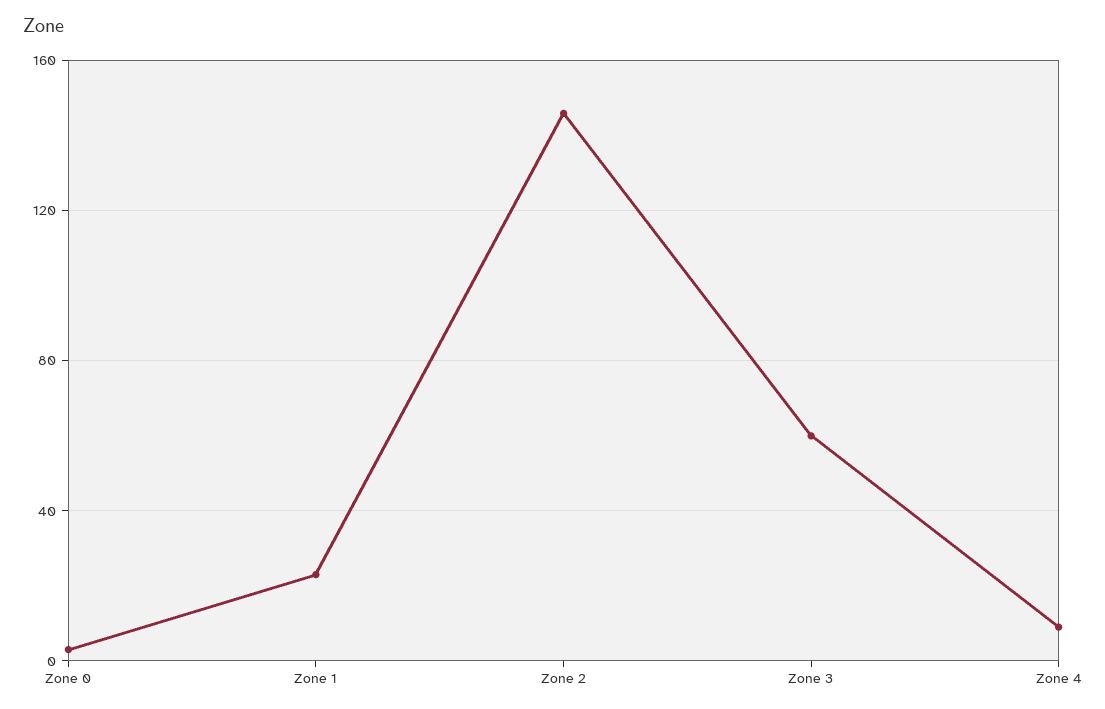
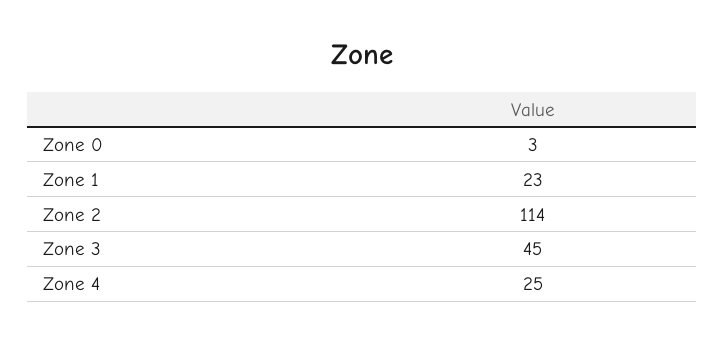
Zone 2: 145 -> 114
Zone 3: 60 -> 45
Zone 4: 10 -> 25

